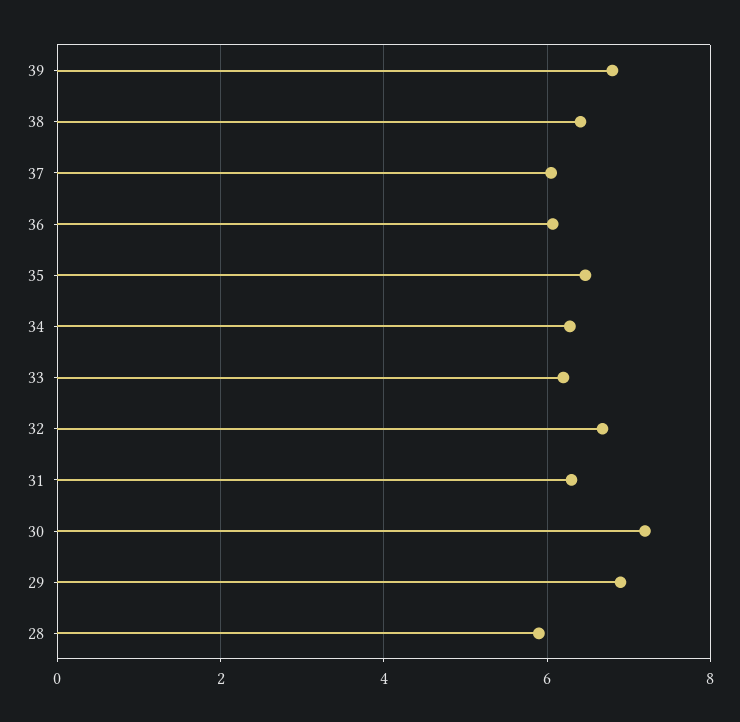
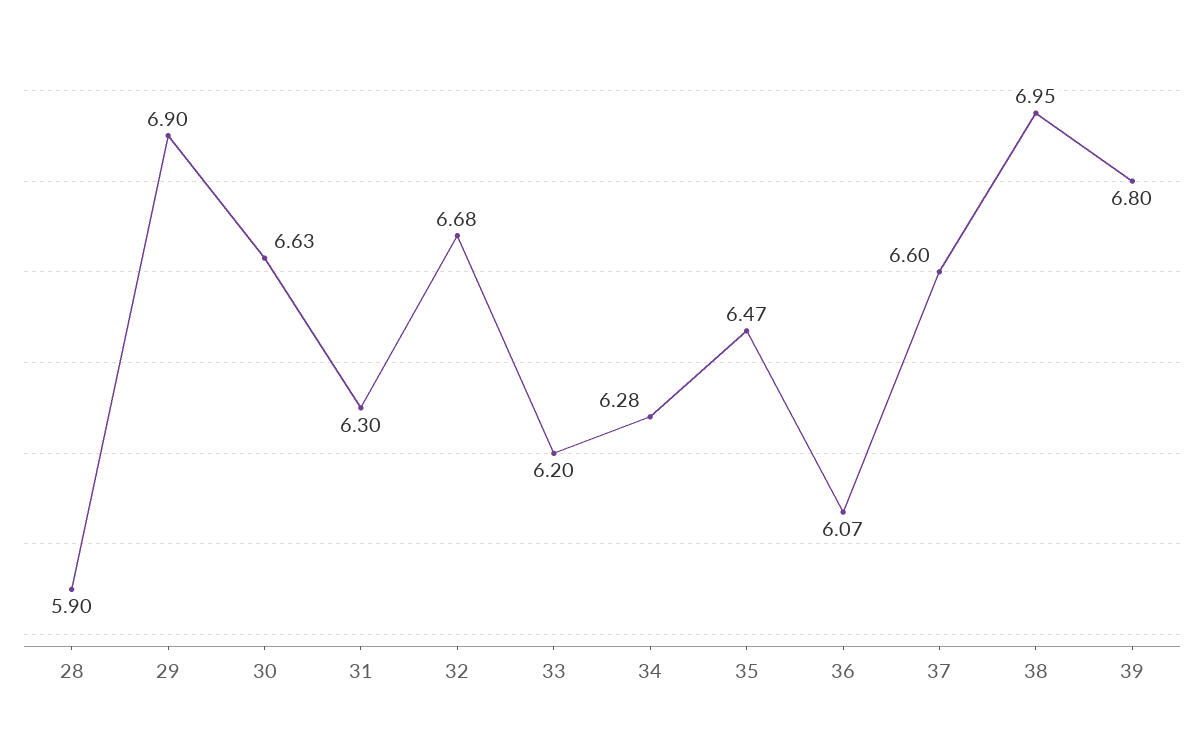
38: 6.4 -> 6.95
37: 6 -> 6.6
30: 7.2 -> 6.63

